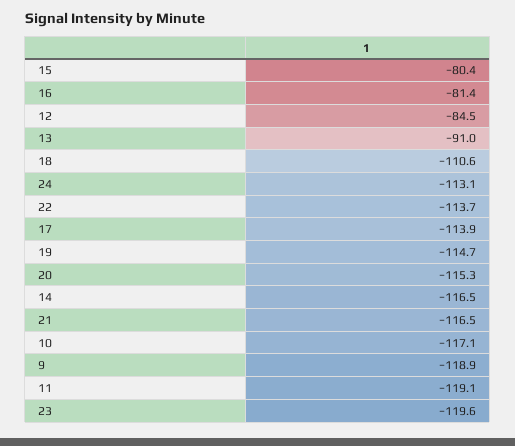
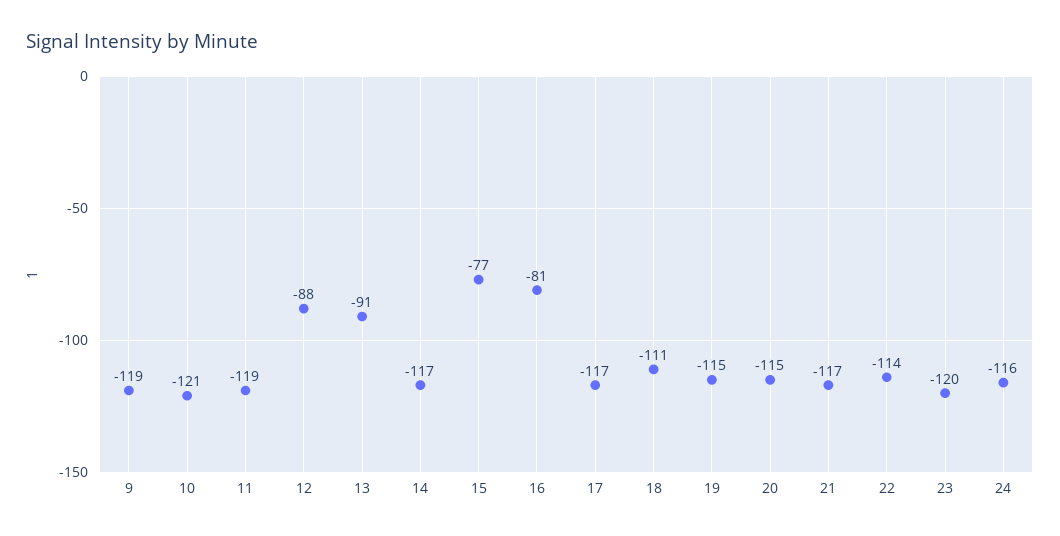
15: -80.4 -> -77
12: -84.5 -> -88
24: -113.1 -> -116
17: -113.9 -> -117
10: -117.1 -> -121

